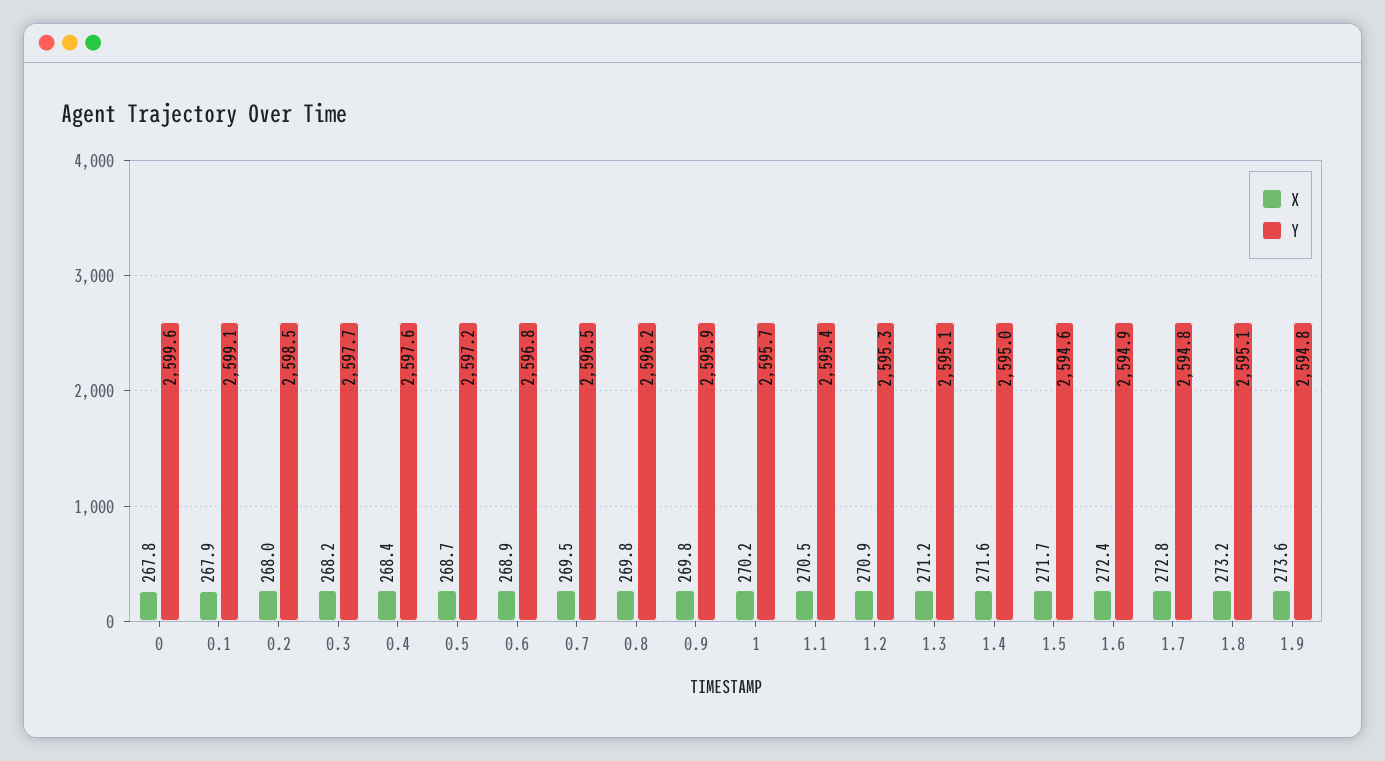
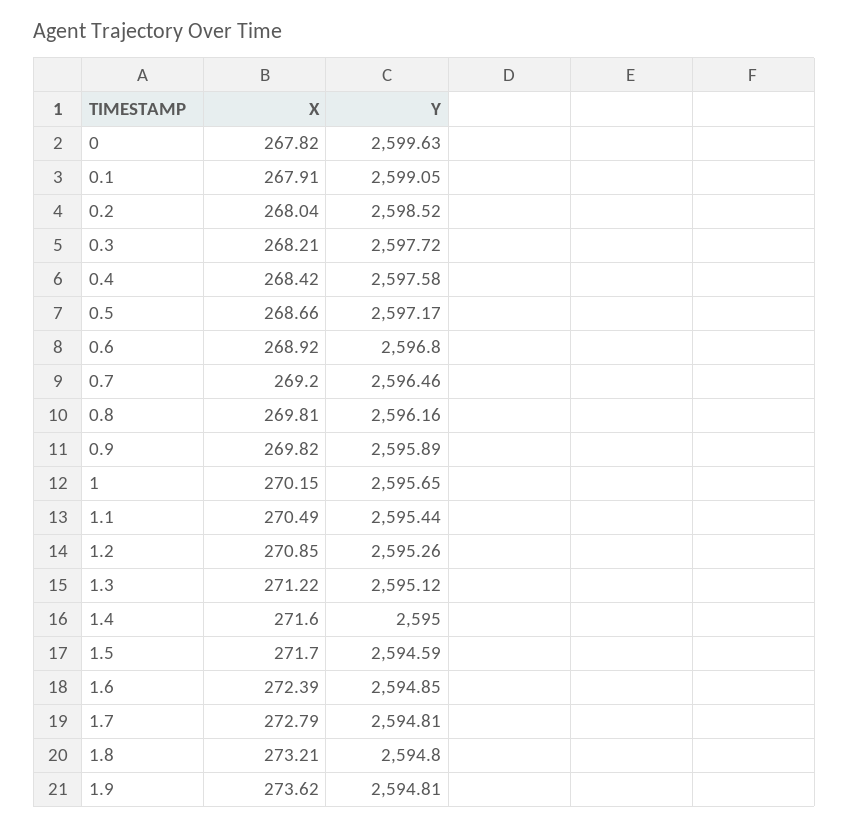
X, 0.7: 269.5 -> 269.2
Y, 1.8: 2595.1 -> 2594.8

